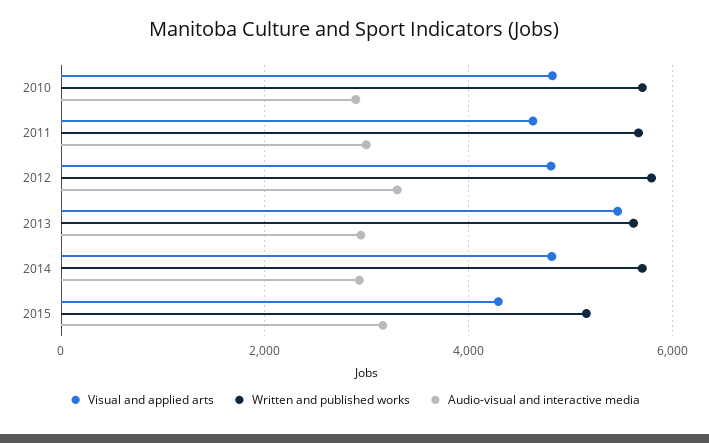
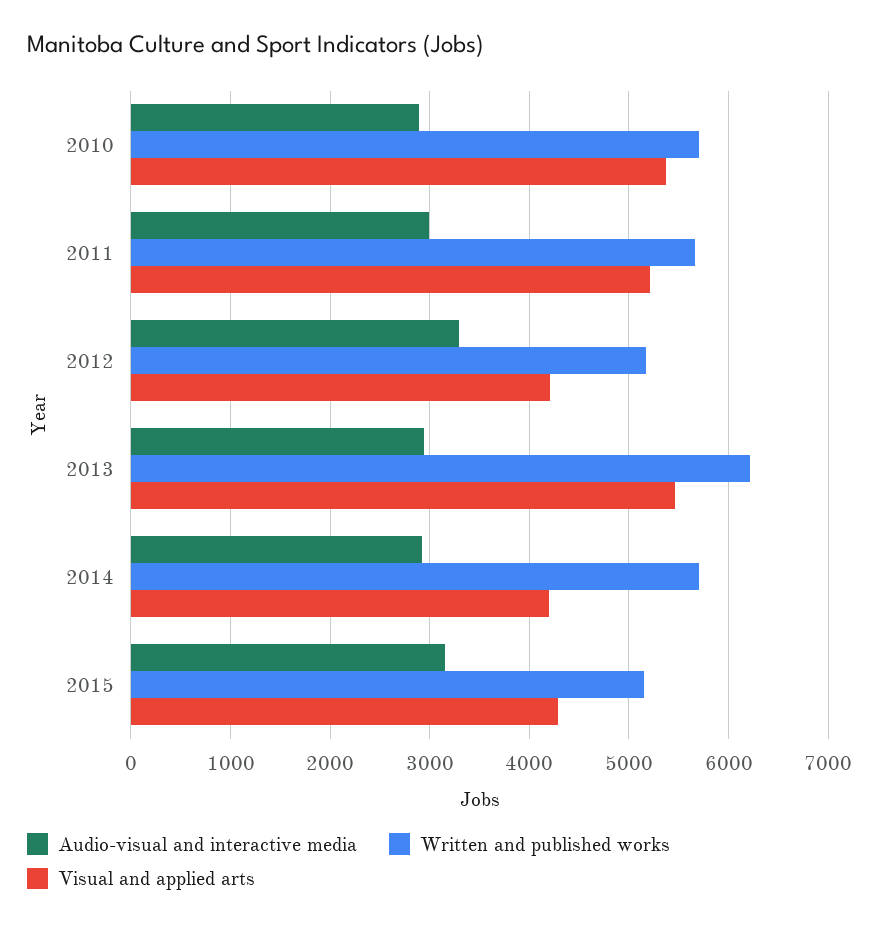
Visual and applied arts, 2010: 4800 -> 5400
Visual and applied arts, 2011: 4600 -> 5200
Visual and applied arts, 2012: 4800 -> 4200
Written and published works, 2012: 5800 -> 5200
Written and published works, 2013: 5600 -> 6200
Visual and applied arts, 2014: 4800 -> 4200

